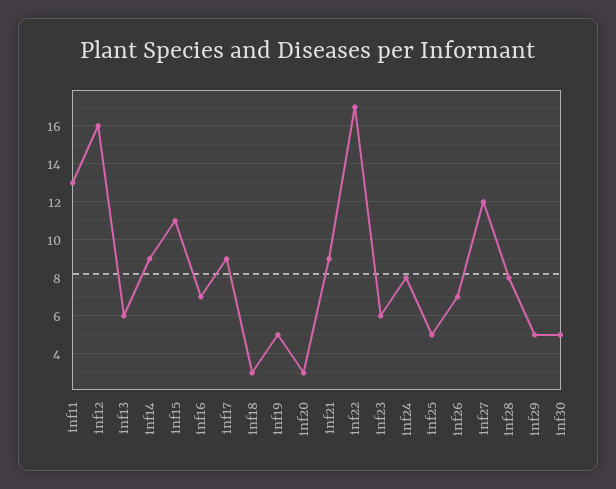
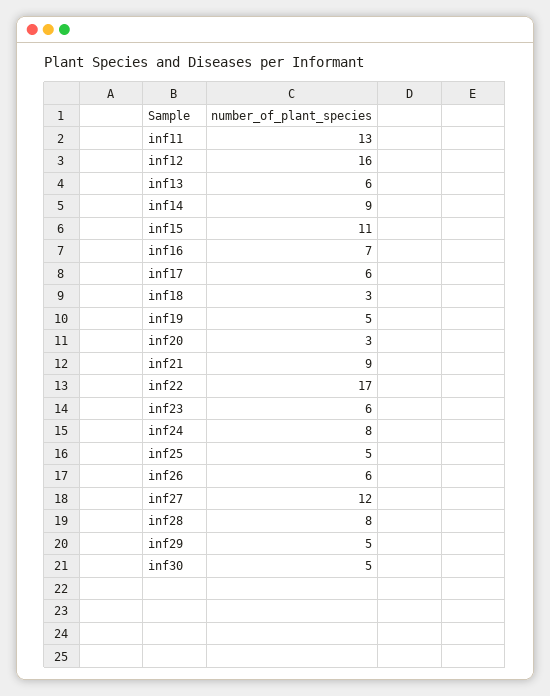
inf17: 9 -> 6
inf26: 7 -> 6

